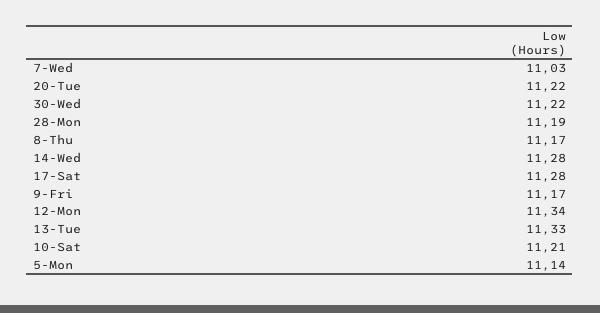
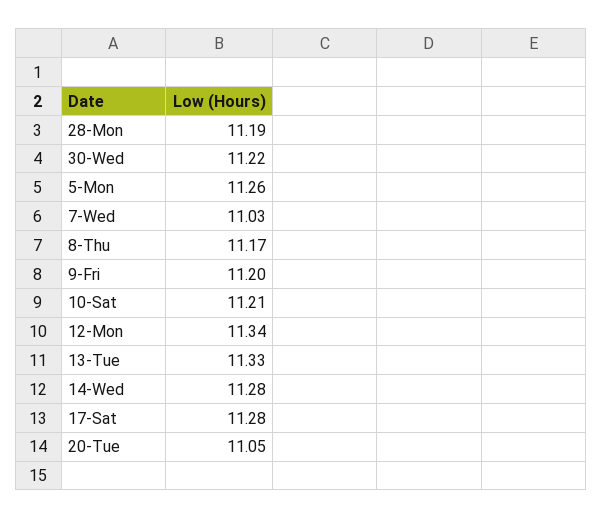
20-Tue: 11.22 -> 11.05
9-Fri: 11.17 -> 11.2
5-Mon: 11.14 -> 11.26

